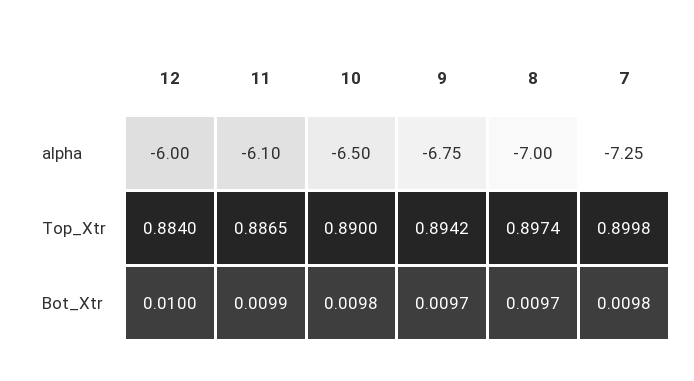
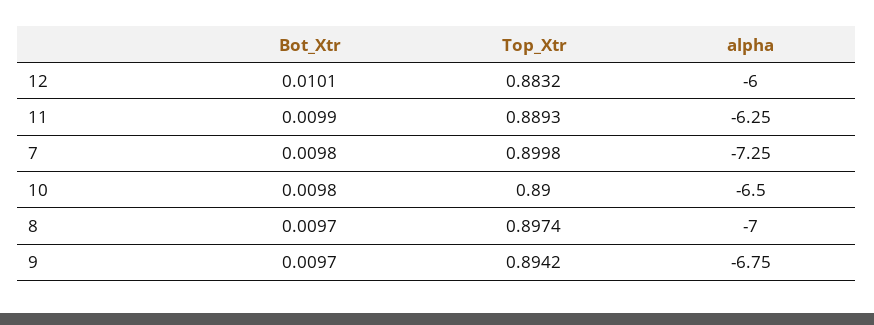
11, alpha: -6.1 -> -6.25
12, Top_Xtr: 0.884 -> 0.8832
11, Top_Xtr: 0.8865 -> 0.8893
12, Bot_Xtr: 0.01 -> 0.0101

